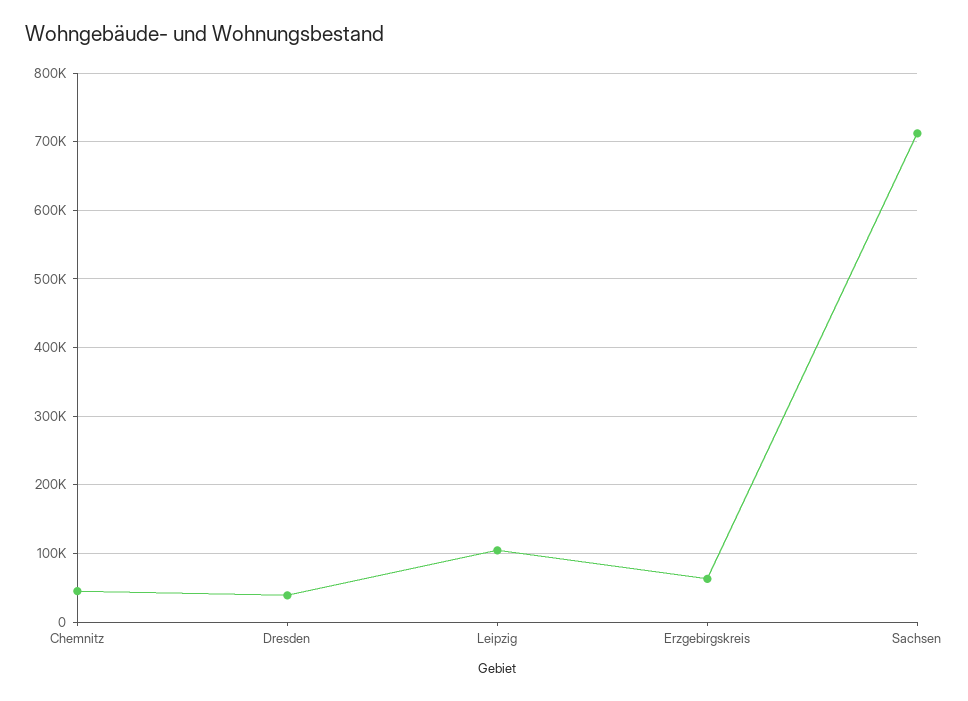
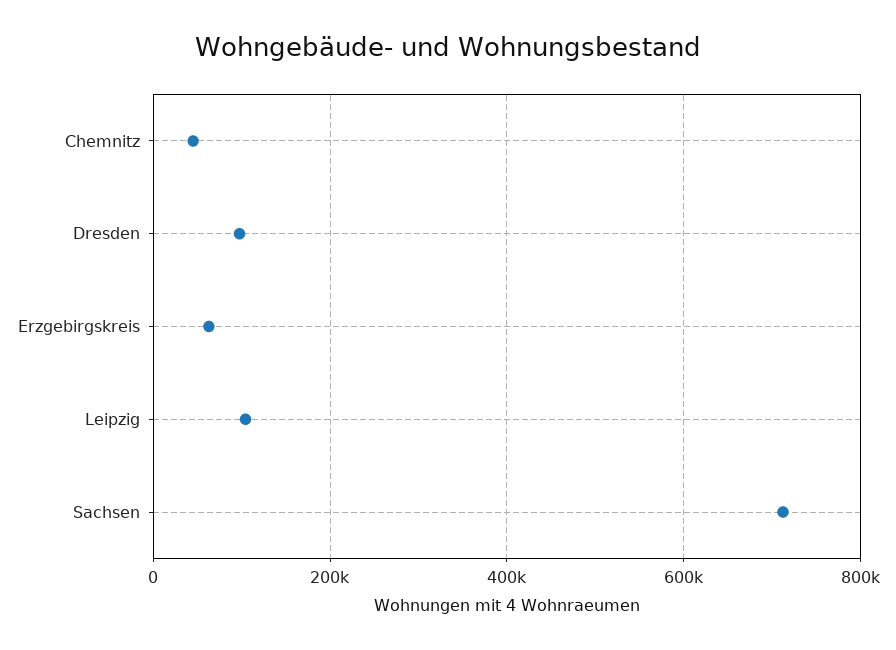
Dresden: 40000 -> 100000

